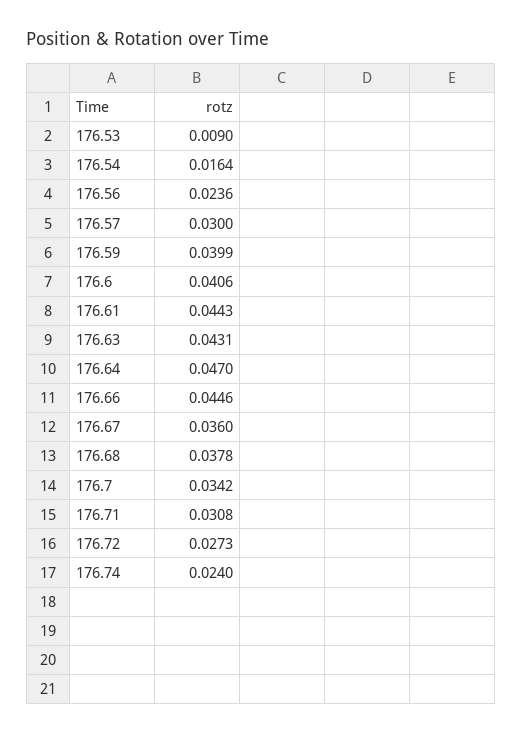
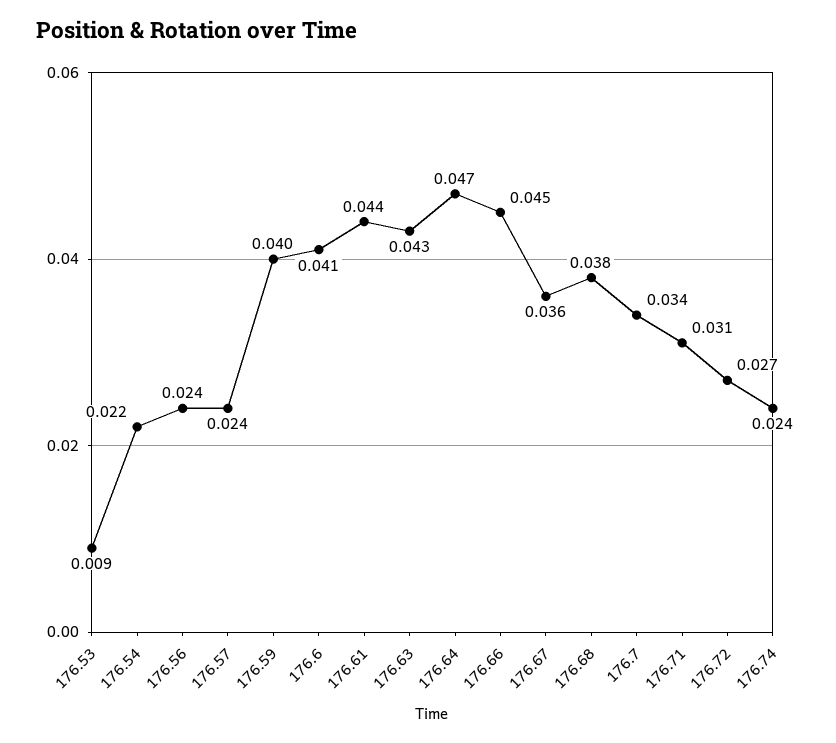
176.54: 0.0164 -> 0.022
176.57: 0.03 -> 0.024

